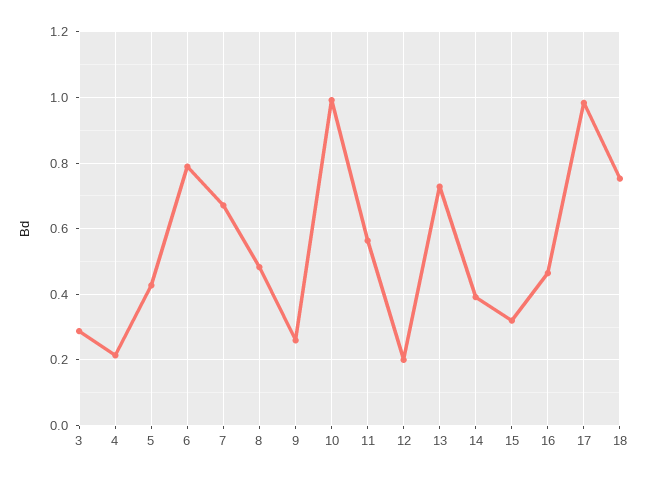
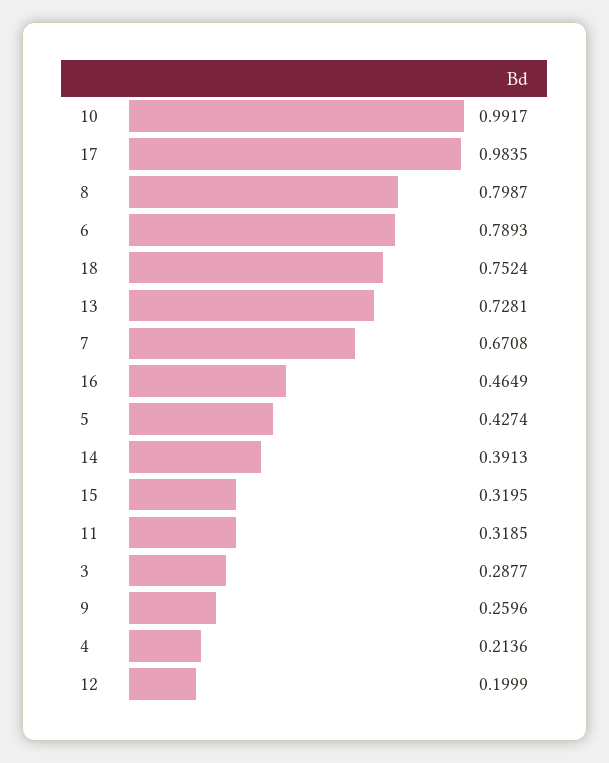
8: 0.48 -> 0.7987
11: 0.56 -> 0.3185

